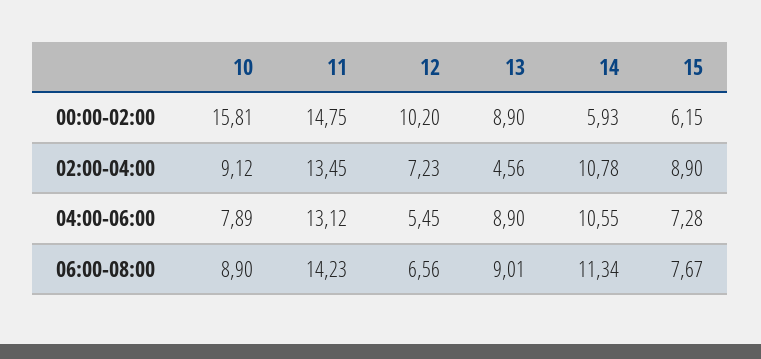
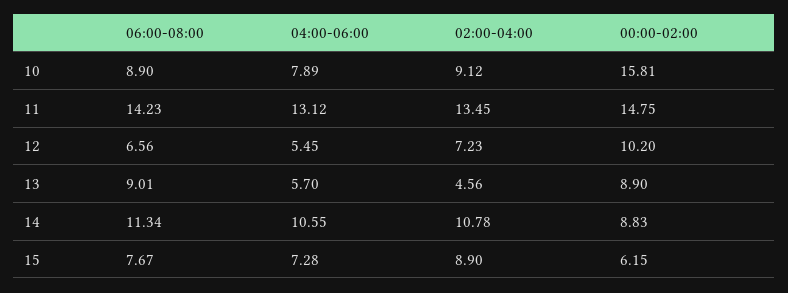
14, 00:00-02:00: 5.93 -> 8.83
13, 04:00-06:00: 8.9 -> 5.7

